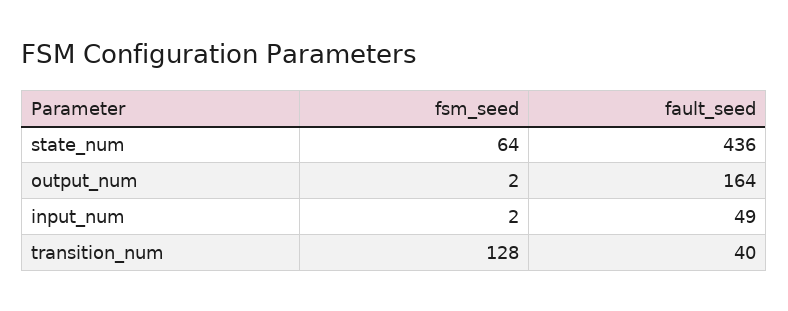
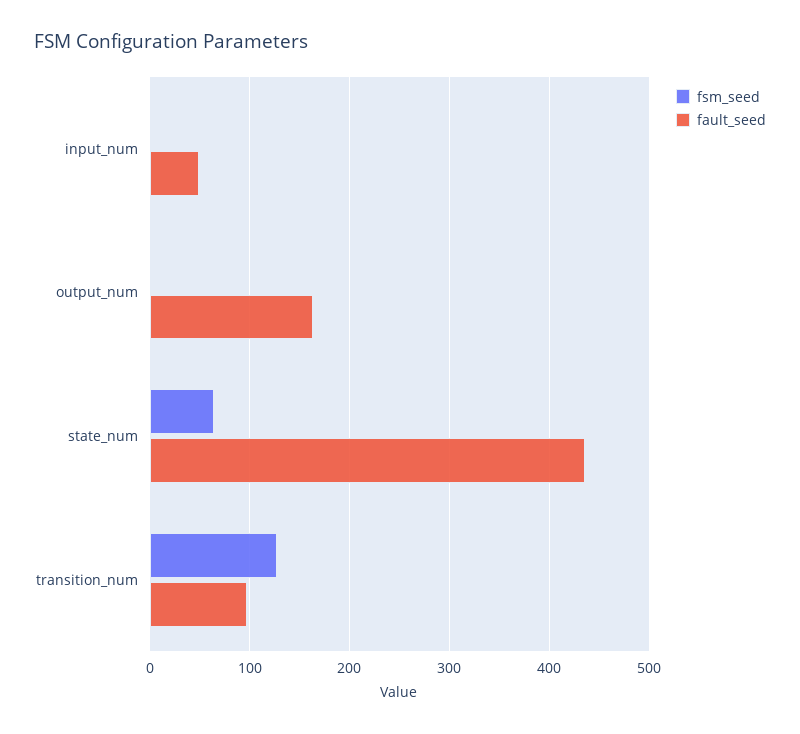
fault_seed, transition_num: 40 -> 100

